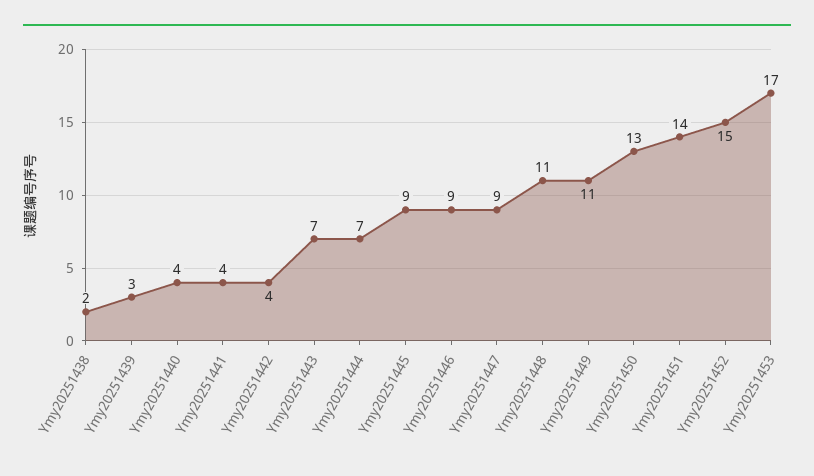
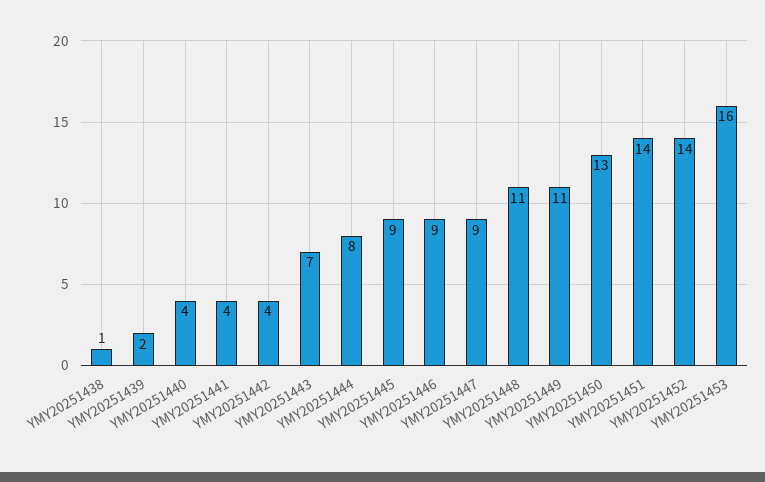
Ymy20251438: 2 -> 1
Ymy20251439: 3 -> 2
Ymy20251444: 7 -> 8
Ymy20251452: 15 -> 14
Ymy20251453: 17 -> 16

